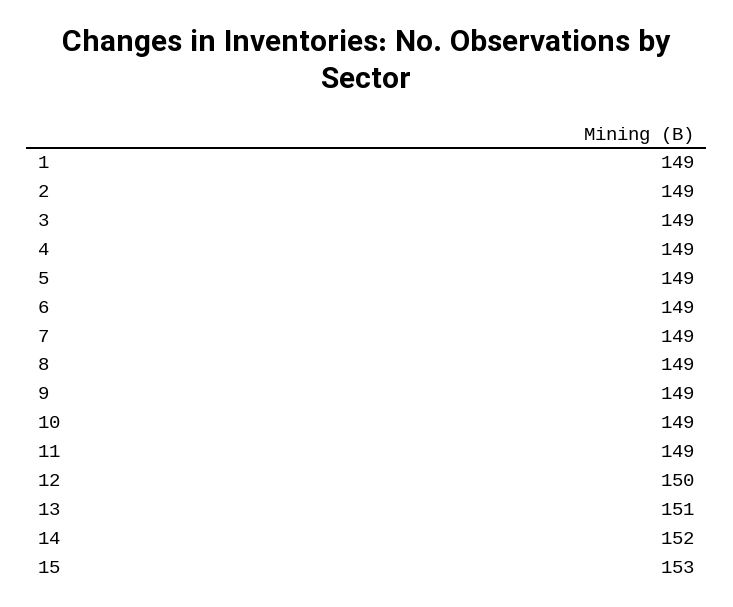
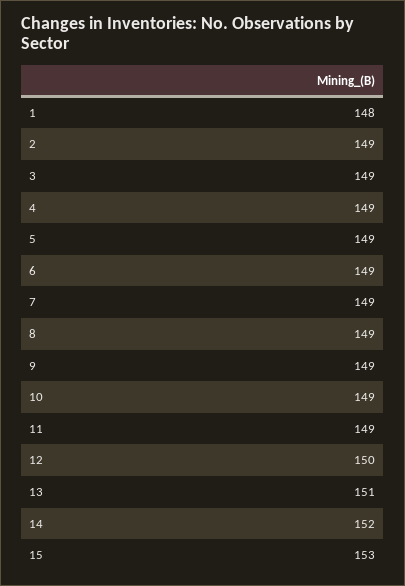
1: 149 -> 148

